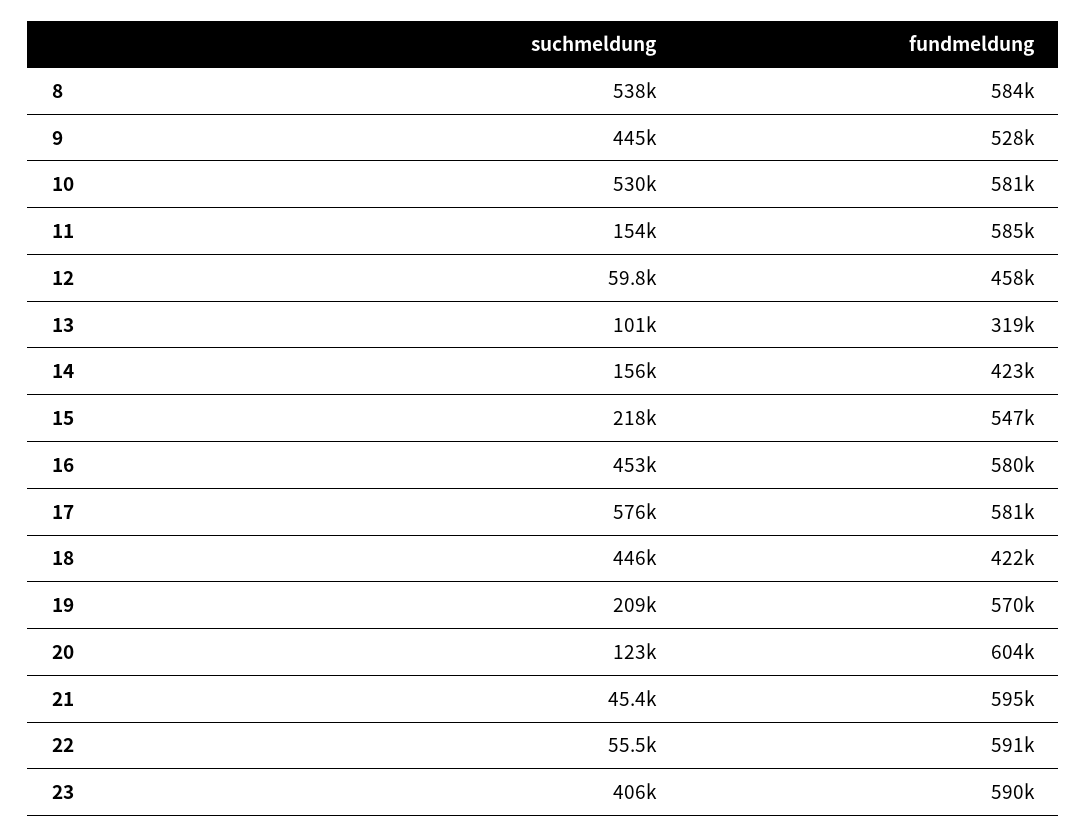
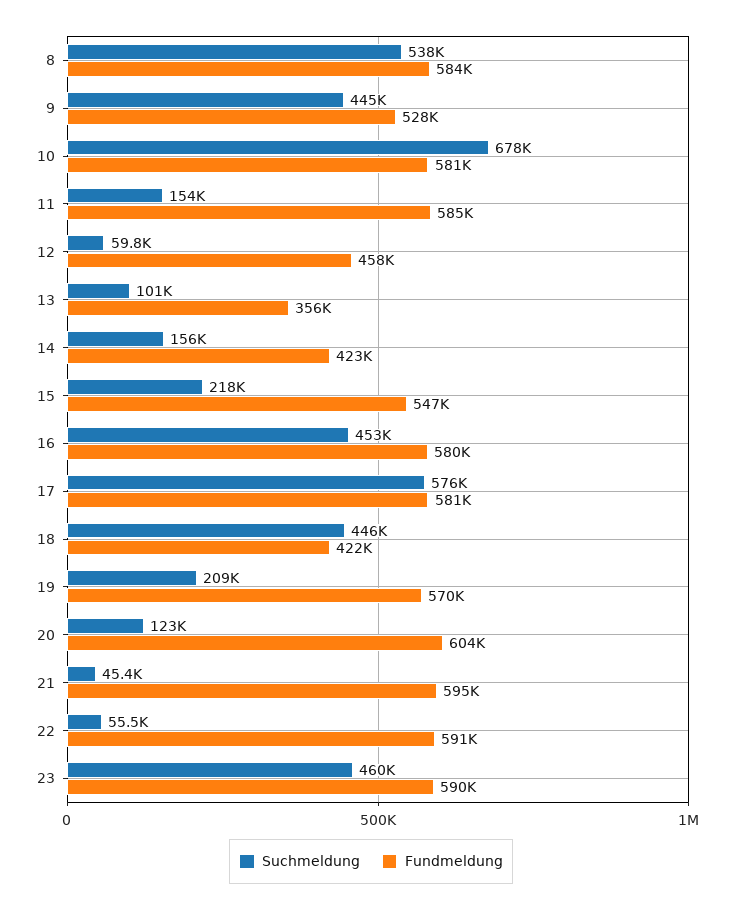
suchmeldung, 10: 530000 -> 678000
fundmeldung, 13: 319000 -> 356000
suchmeldung, 23: 406000 -> 460000

